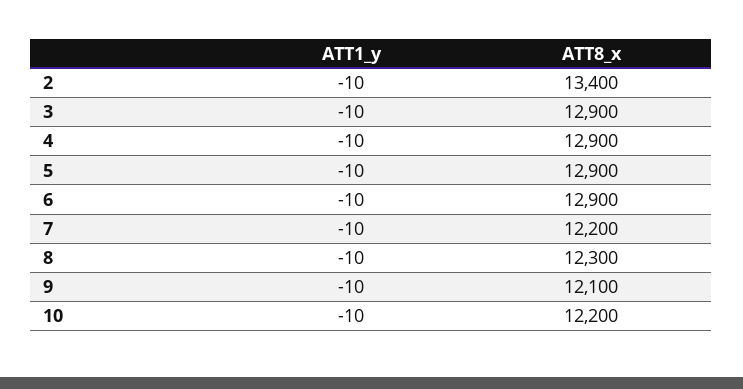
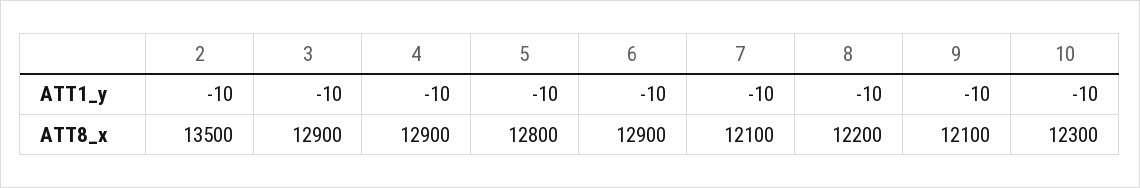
ATT8_x, 2: 13400 -> 13500
ATT8_x, 5: 12900 -> 12800
ATT8_x, 7: 12200 -> 12100
ATT8_x, 8: 12300 -> 12200
ATT8_x, 10: 12200 -> 12300

